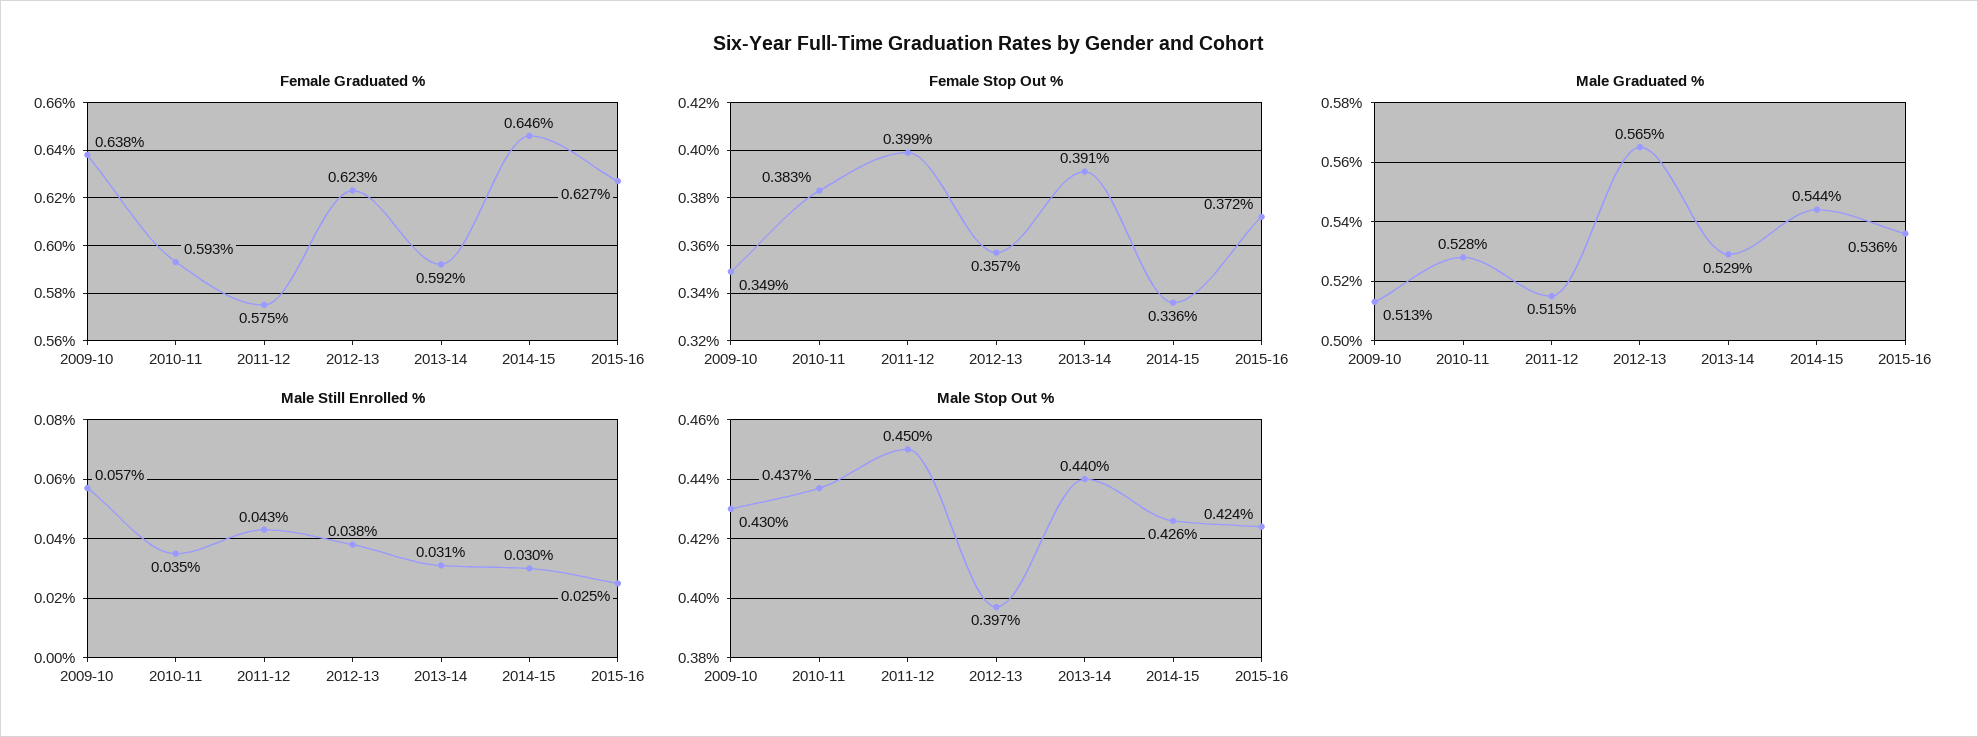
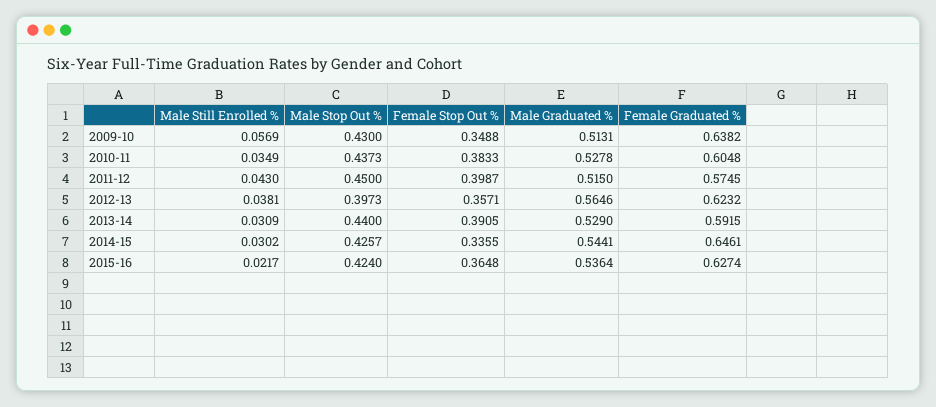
Female Graduated %, 2010-11: 0.593 -> 0.6048
Female Stop Out %, 2015-16: 0.372 -> 0.3648
Male Still Enrolled %, 2015-16: 0.025 -> 0.0217

